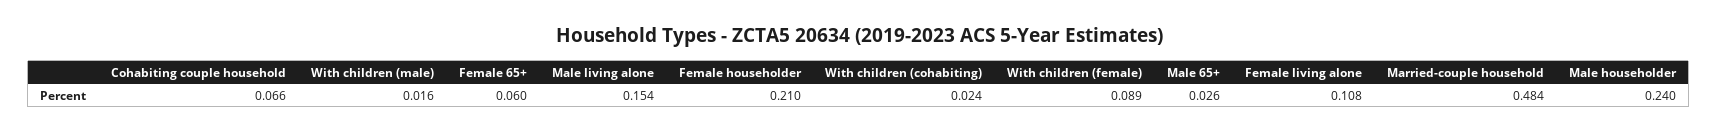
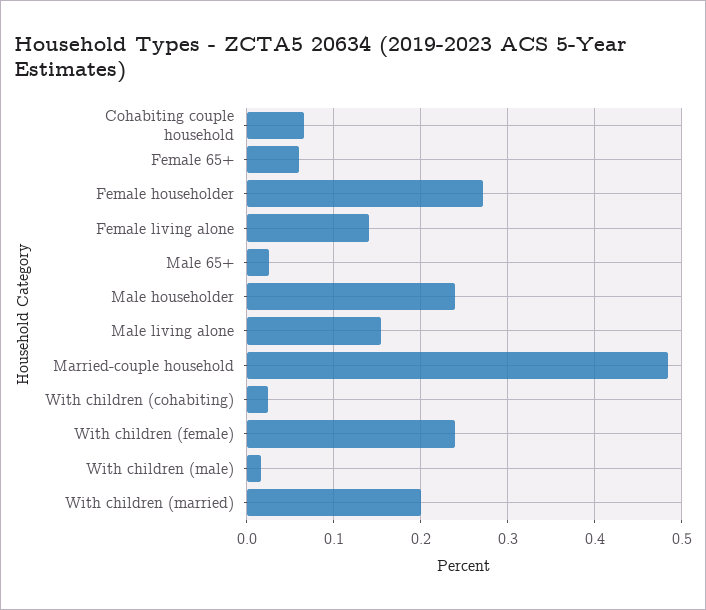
Female householder: 0.21 -> 0.27
With children (female): 0.089 -> 0.24
Female living alone: 0.108 -> 0.14
With children (married): none -> 0.2

